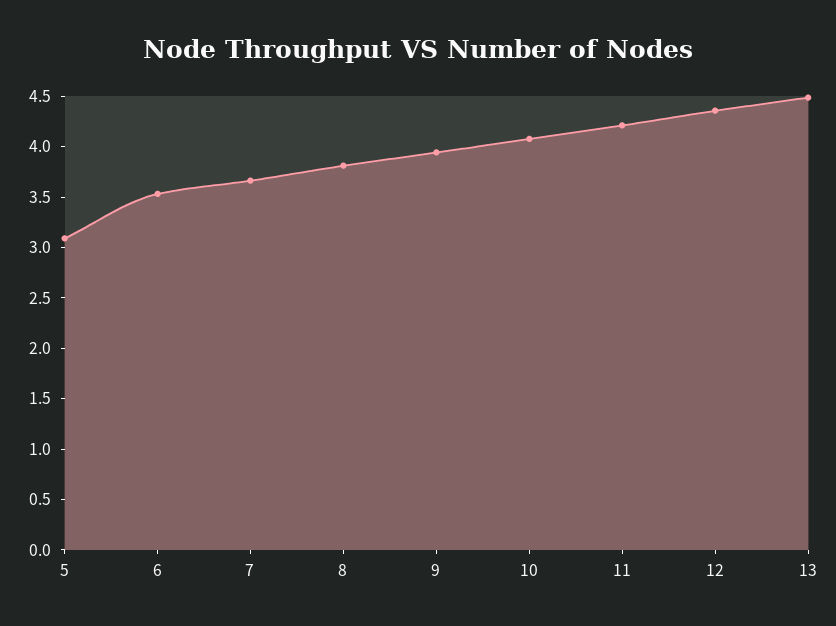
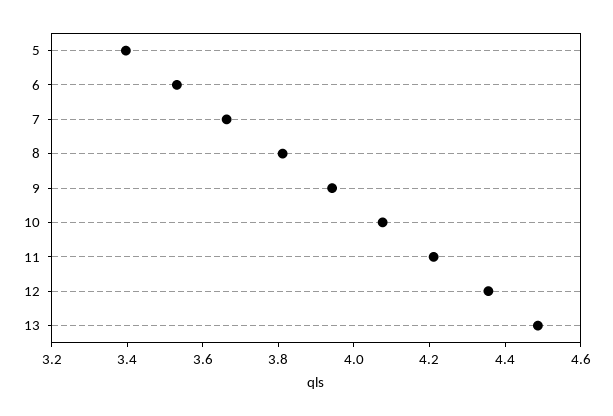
5: 3.1 -> 3.4

